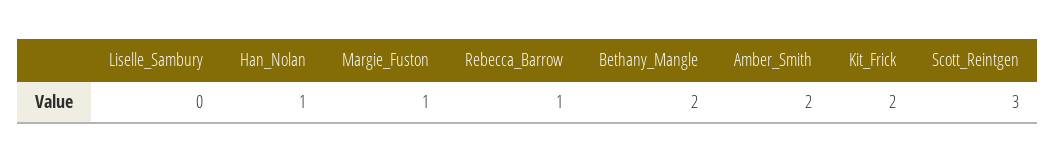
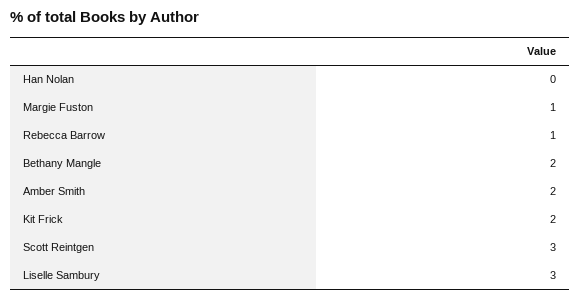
Liselle_Sambury: 0 -> 3
Han_Nolan: 1 -> 0

